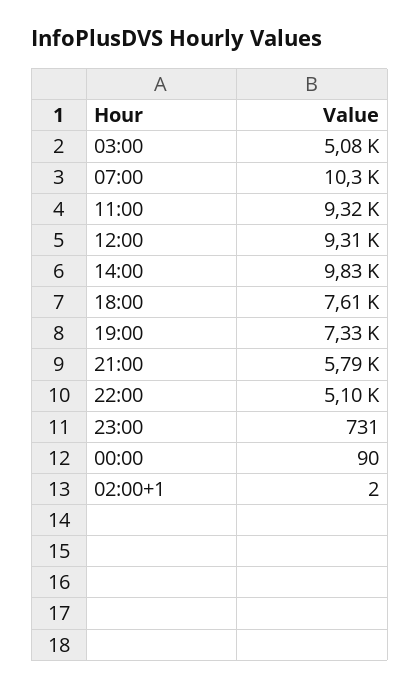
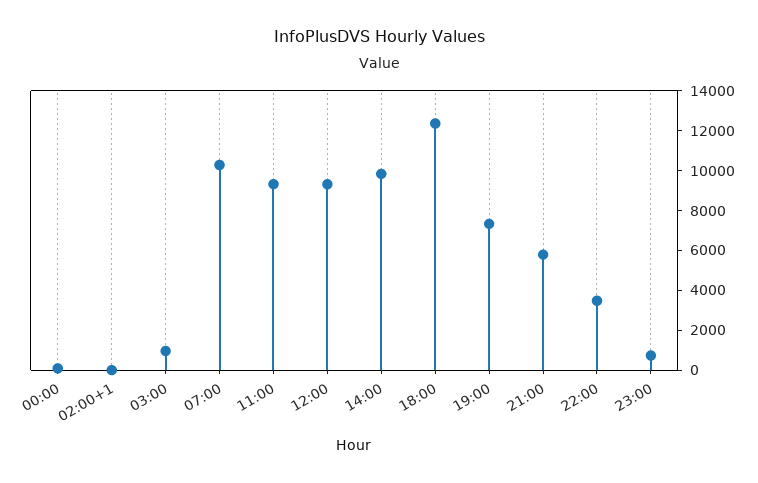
03:00: 5080 -> 1000
18:00: 7610 -> 12500
22:00: 5100 -> 3500

